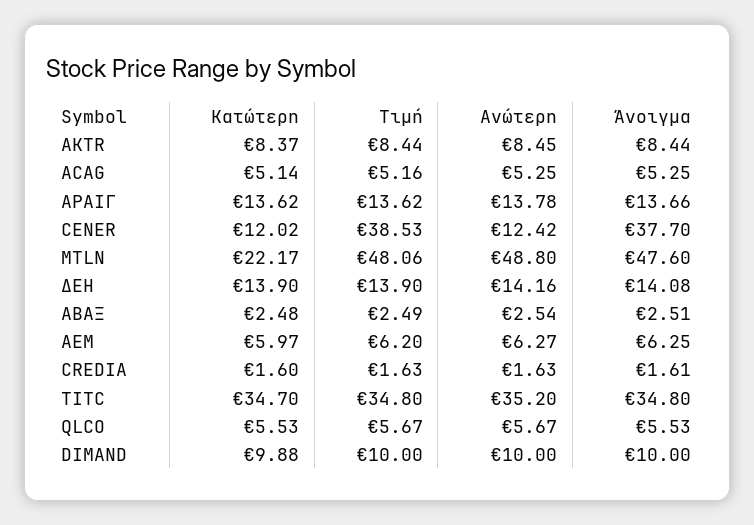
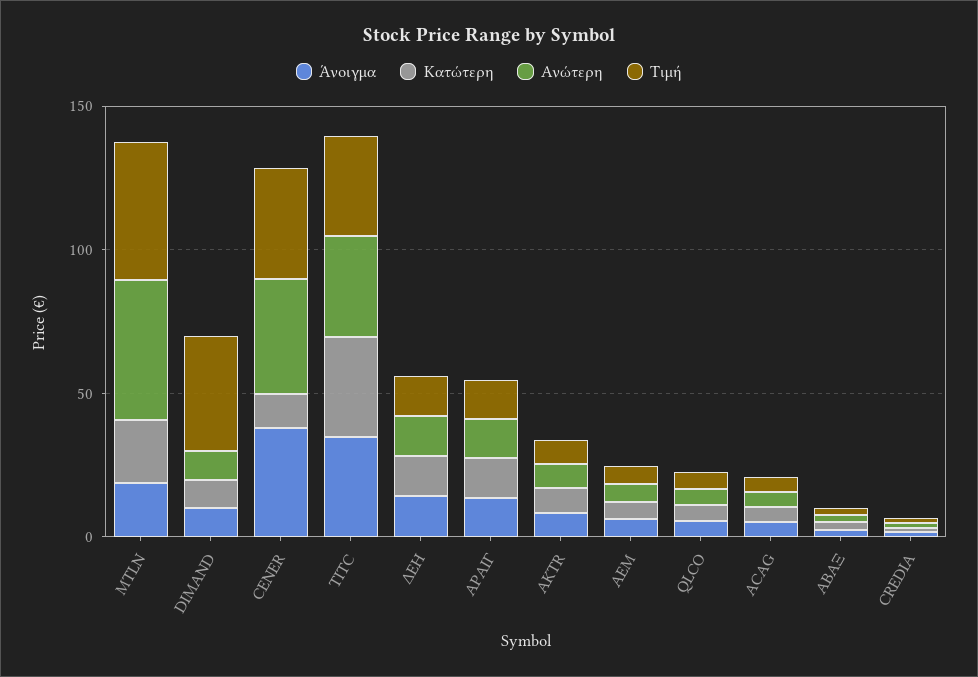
Ανώτερη, CENER: 12.42 -> 40
Άνοιγμα, MTLN: 47.6 -> 20
Τιμή, DIMAND: 10 -> 40

